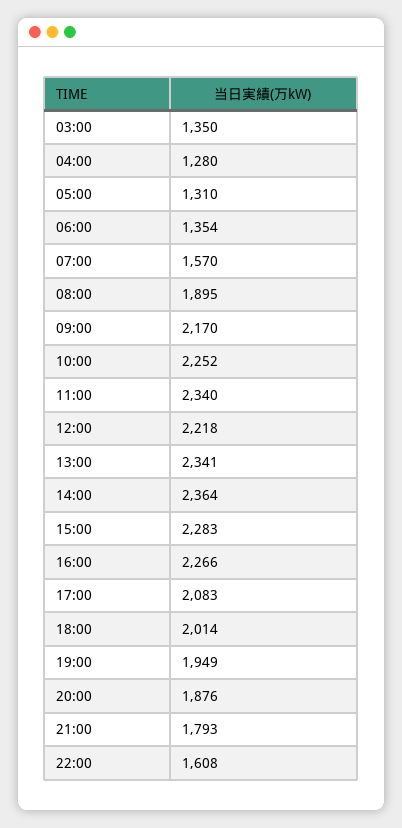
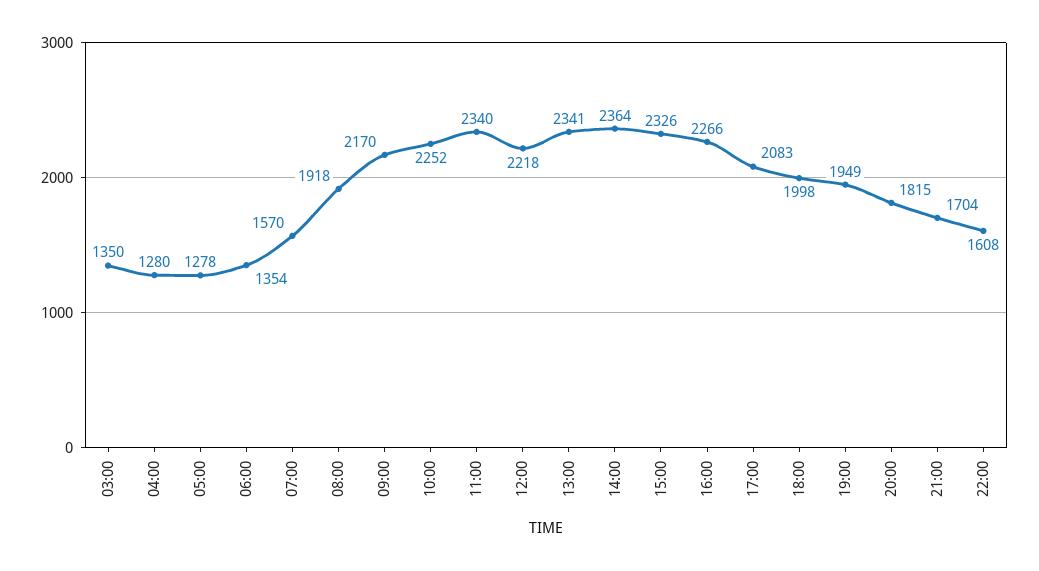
05:00: 1310 -> 1278
08:00: 1895 -> 1918
15:00: 2283 -> 2326
18:00: 2014 -> 1998
20:00: 1876 -> 1815
21:00: 1793 -> 1704

